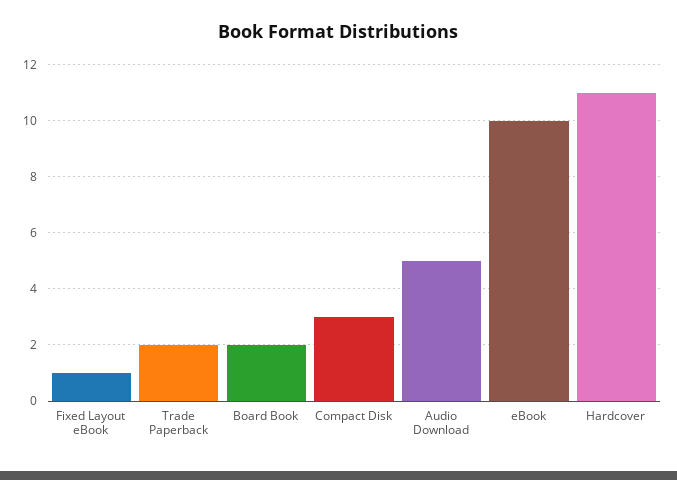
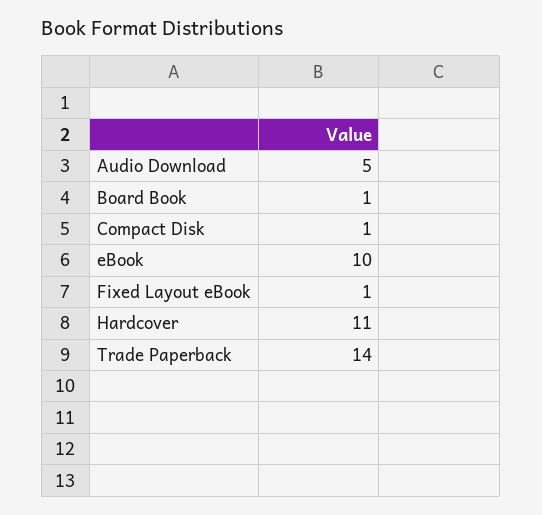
Trade Paperback: 2 -> 14
Board Book: 2 -> 1
Compact Disk: 3 -> 1

